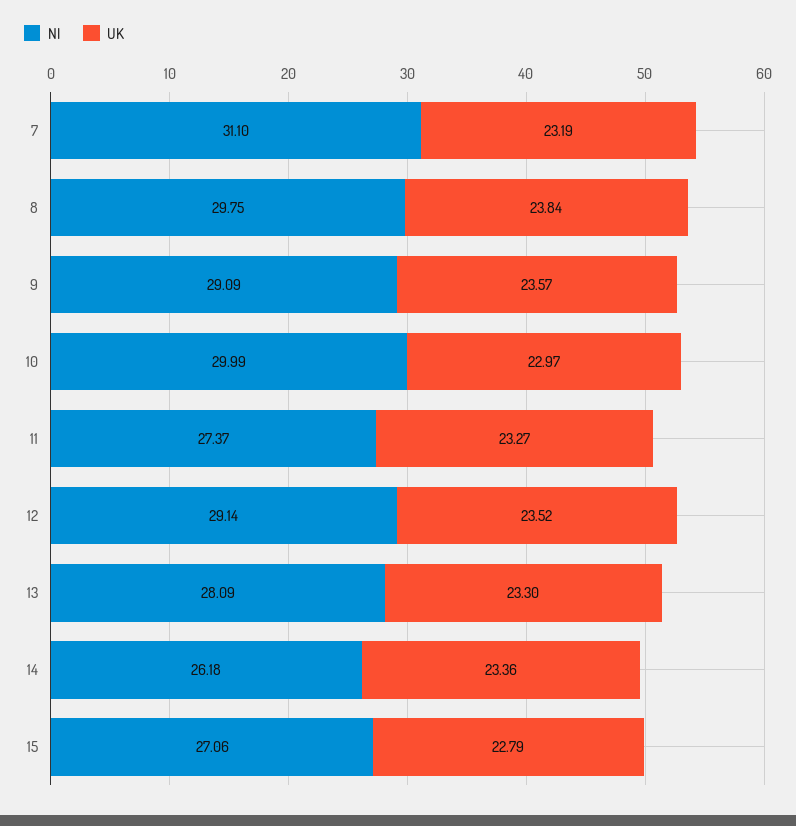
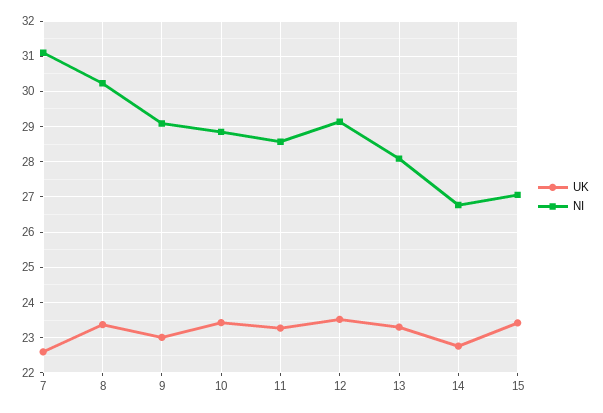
UK, 7: 23.19 -> 22.6
NI, 8: 29.75 -> 30.2
UK, 8: 23.84 -> 23.4
UK, 9: 23.57 -> 23
NI, 10: 29.99 -> 28.8
UK, 10: 22.97 -> 23.4
NI, 11: 27.37 -> 28.6
NI, 14: 26.18 -> 26.8
UK, 14: 23.36 -> 22.8
UK, 15: 22.79 -> 23.4

